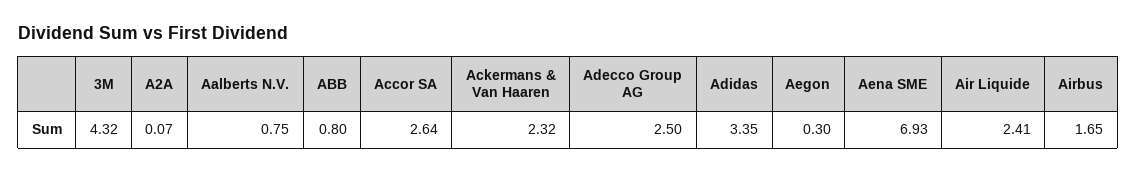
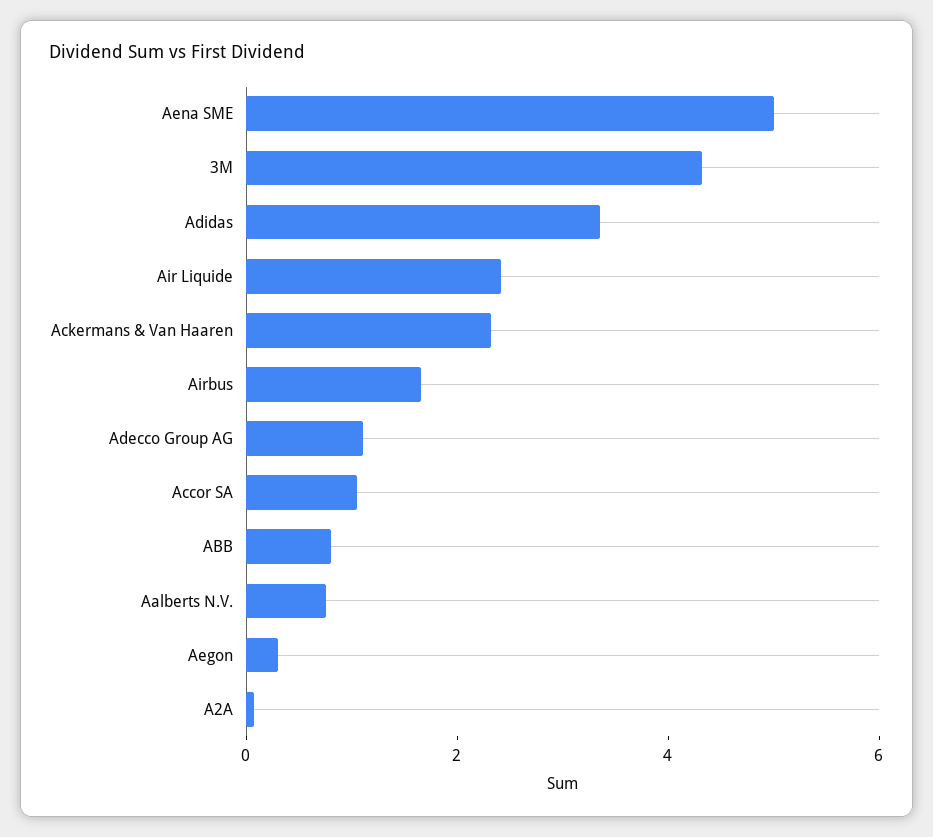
Accor SA: 2.64 -> 1
Adecco Group AG: 2.5 -> 1
Aena SME: 6.93 -> 5

